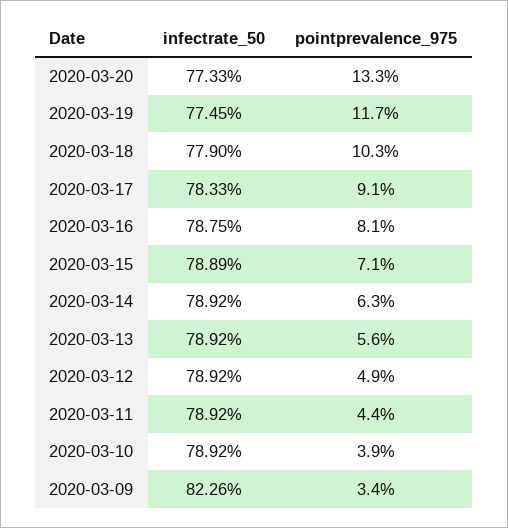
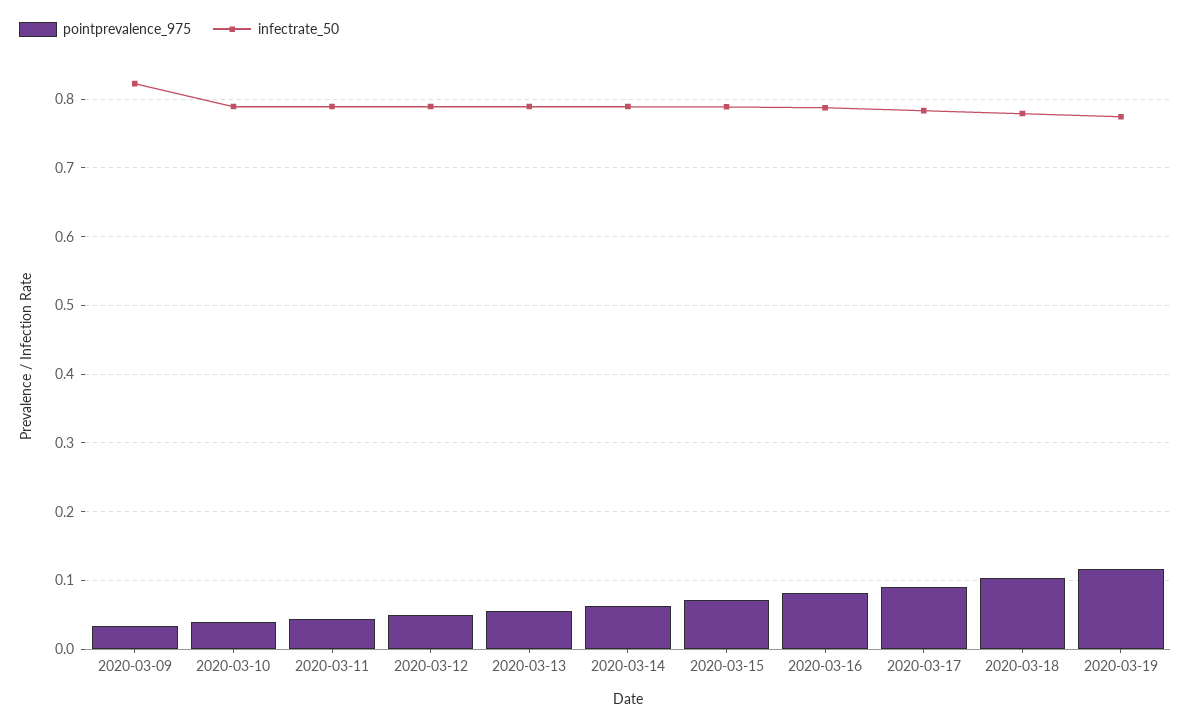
infectrate_50, 2020-03-20: 0.7733 -> none
pointprevalence_975, 2020-03-20: 0.133 -> none

